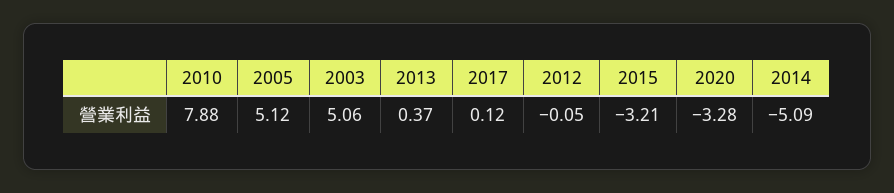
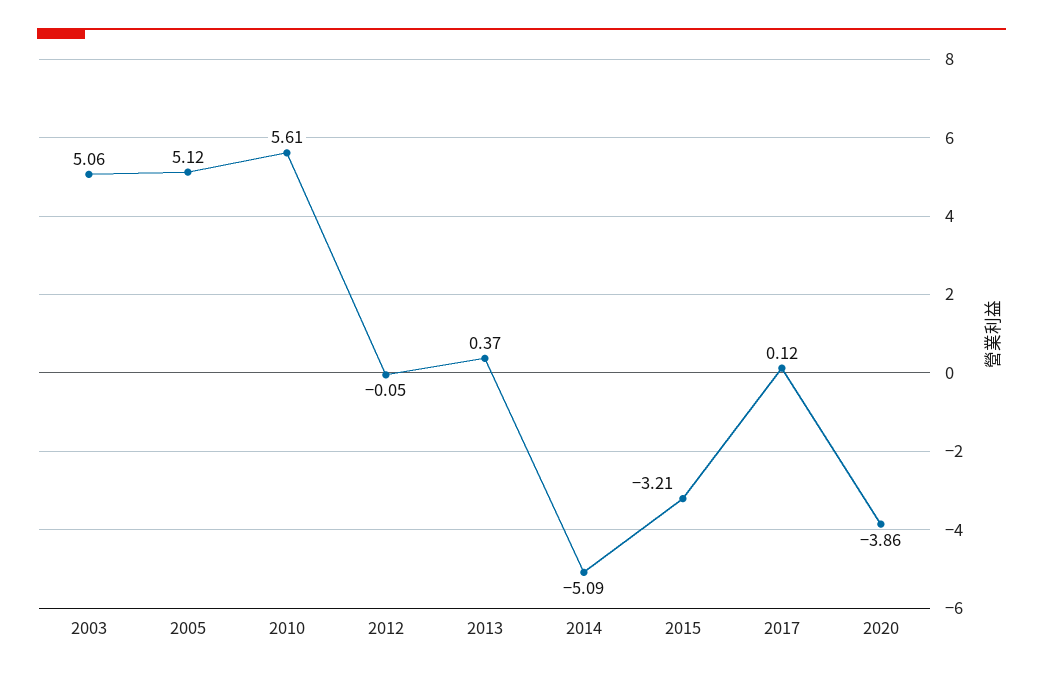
2010: 7.88 -> 5.61
2020: -3.28 -> -3.86

